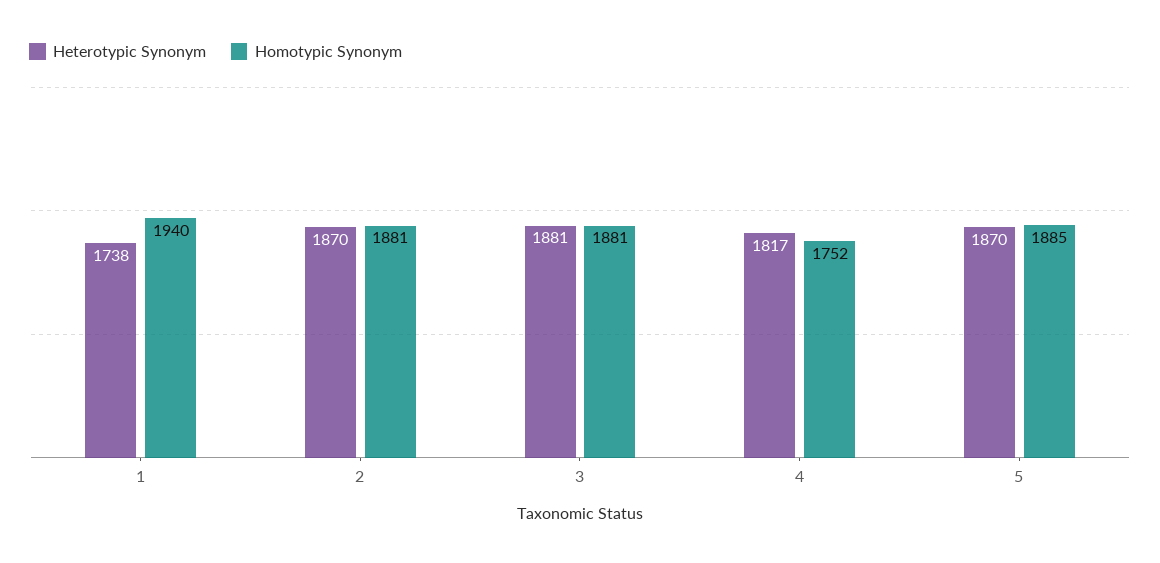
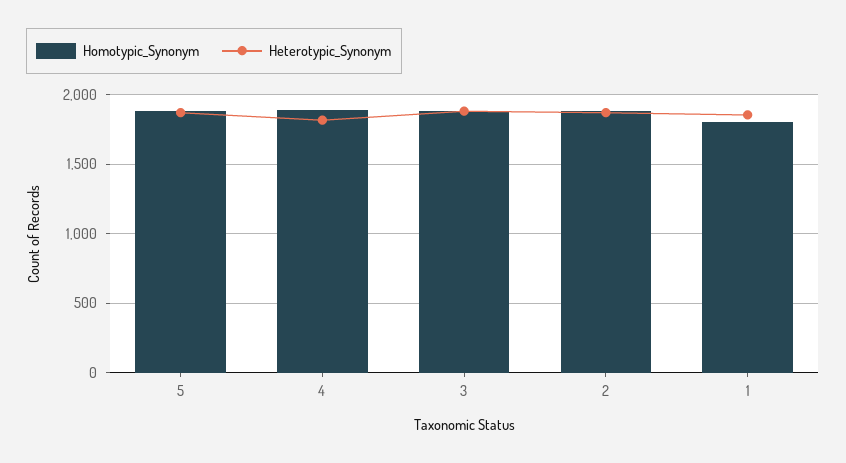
Heterotypic Synonym, 1: 1738 -> 1850
Homotypic Synonym, 1: 1940 -> 1800
Homotypic Synonym, 4: 1752 -> 1900

